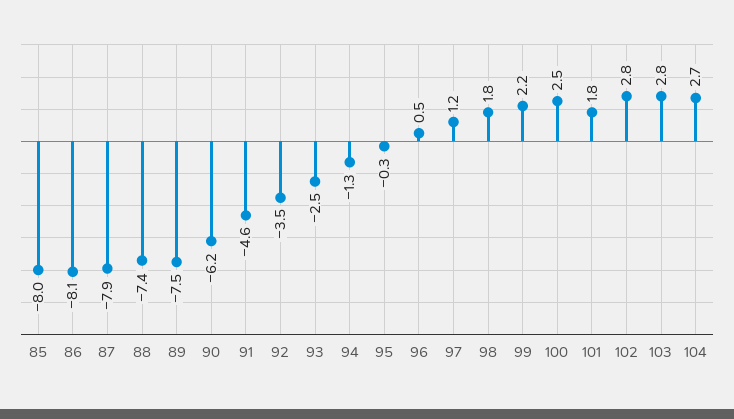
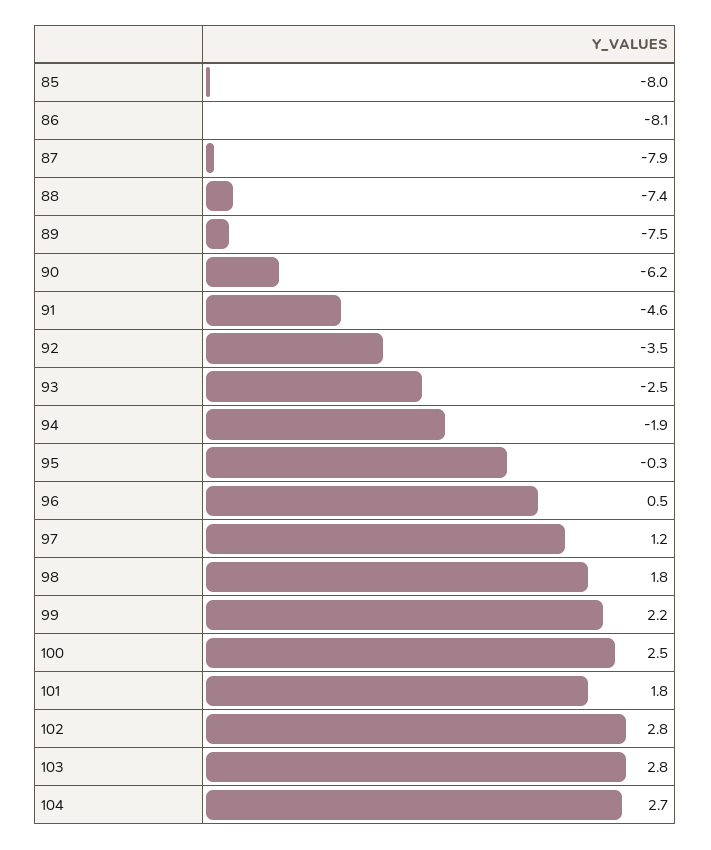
94: -1.3 -> -1.9

